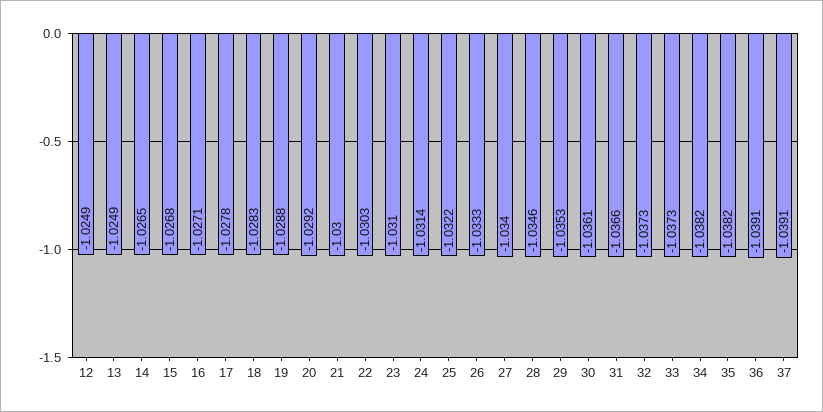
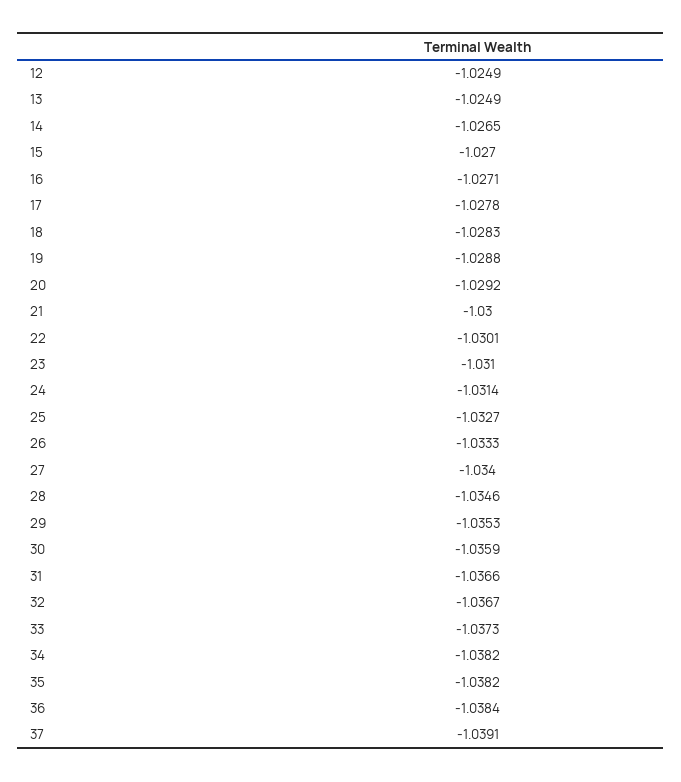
15: -1.0268 -> -1.027
22: -1.0303 -> -1.0301
25: -1.0322 -> -1.0327
30: -1.0361 -> -1.0359
32: -1.0373 -> -1.0367
36: -1.0391 -> -1.0384

